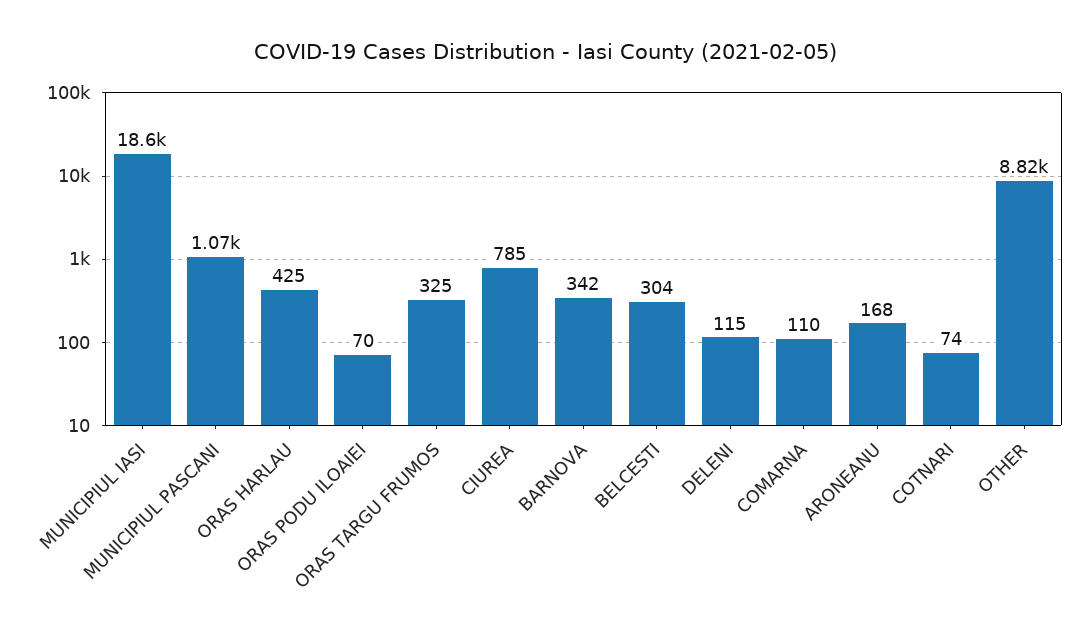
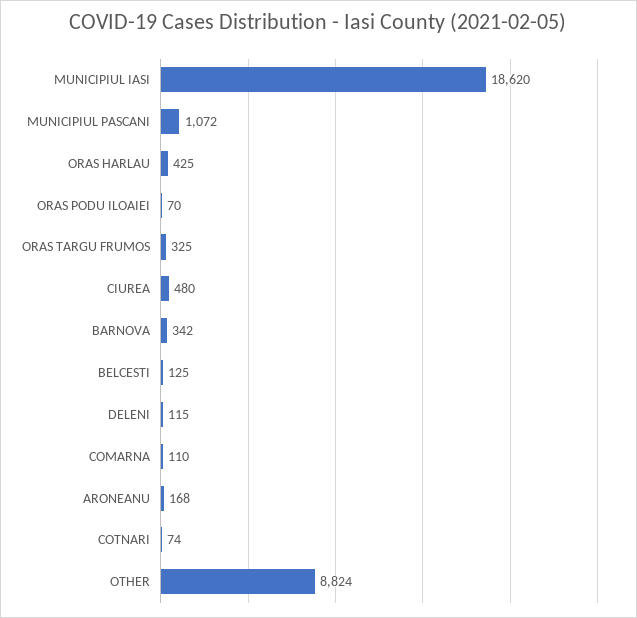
CIUREA: 785 -> 480
BELCESTI: 304 -> 125

